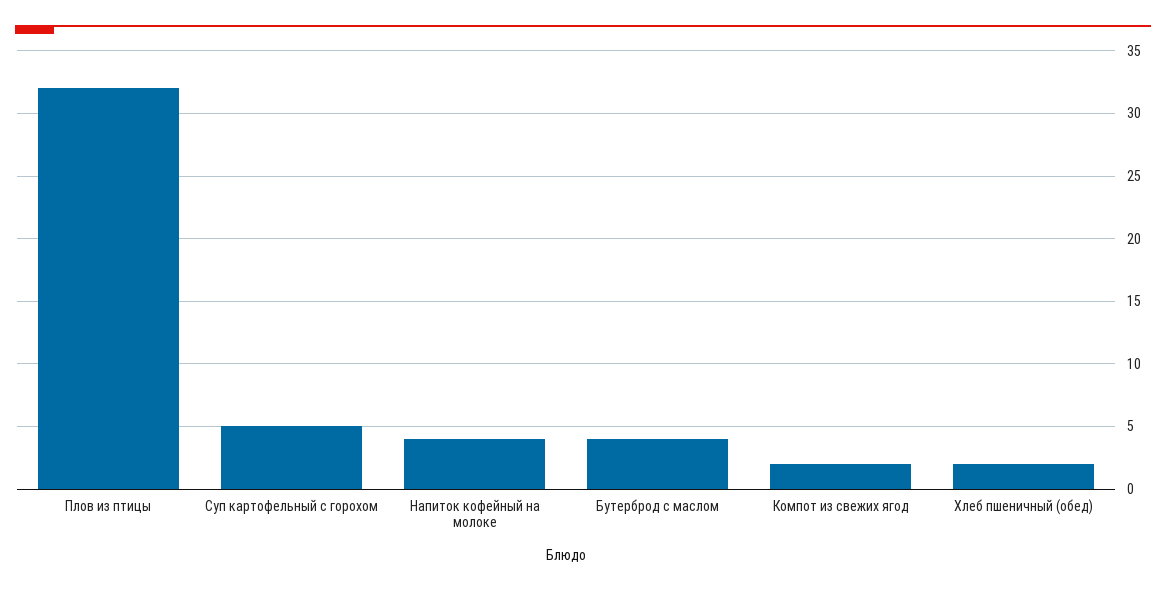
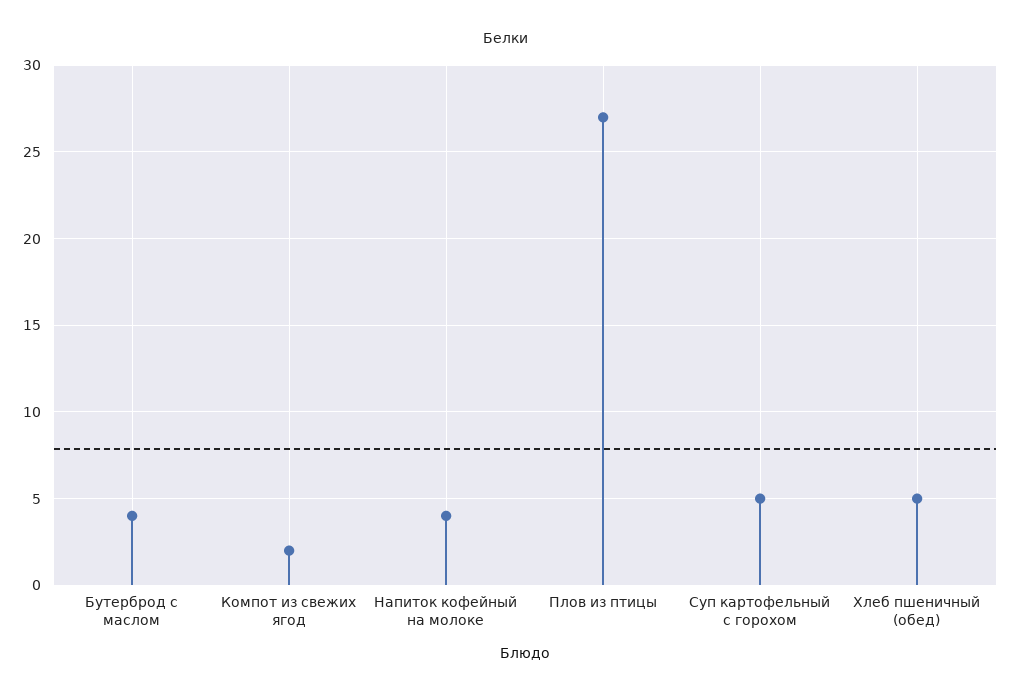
Плов из птицы: 32 -> 27
Хлеб пшеничный (обед): 2 -> 5

